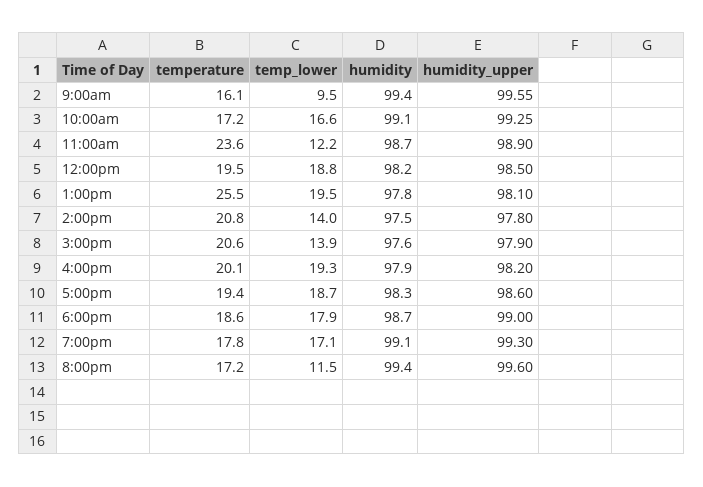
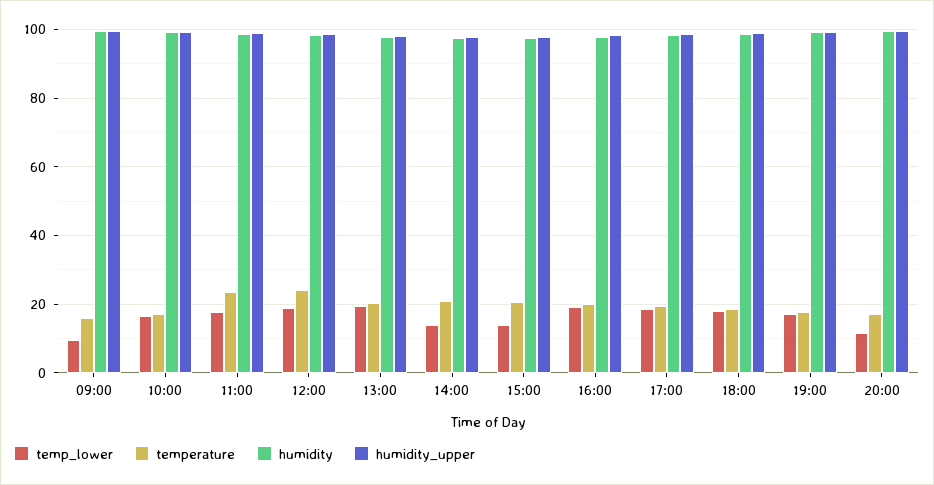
temp_lower, 11:00am: 12.2 -> 18
temperature, 12:00pm: 19.5 -> 24
temperature, 1:00pm: 25.5 -> 20

